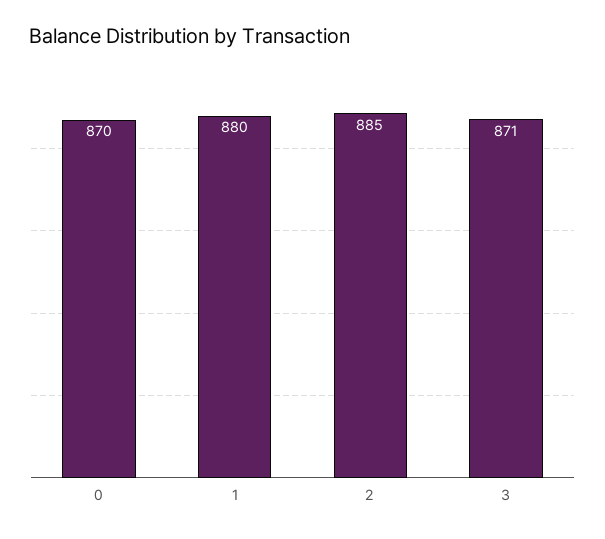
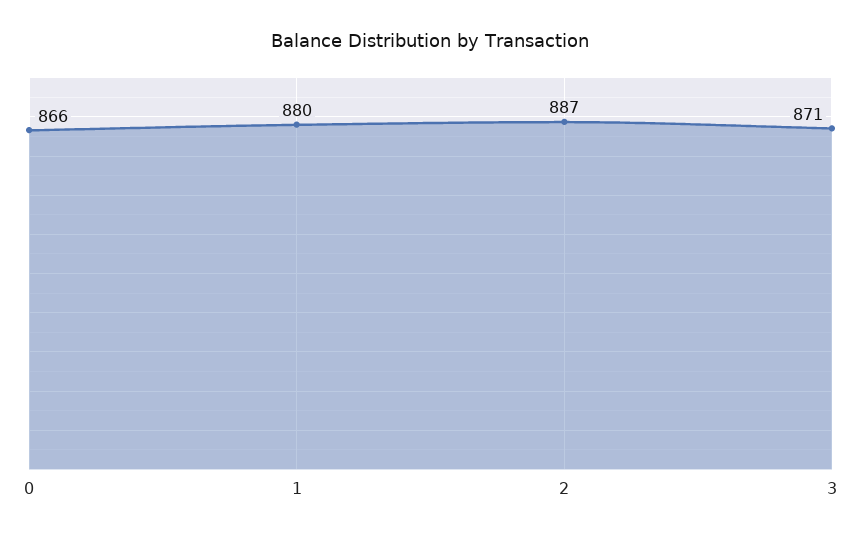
0: 870 -> 866
2: 885 -> 887

